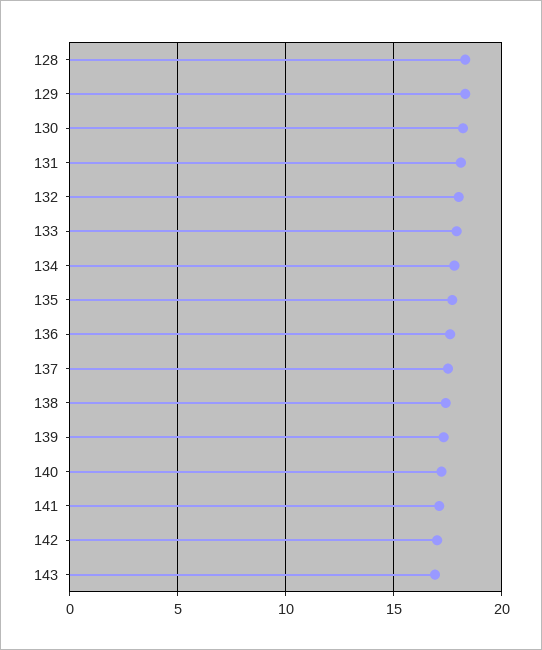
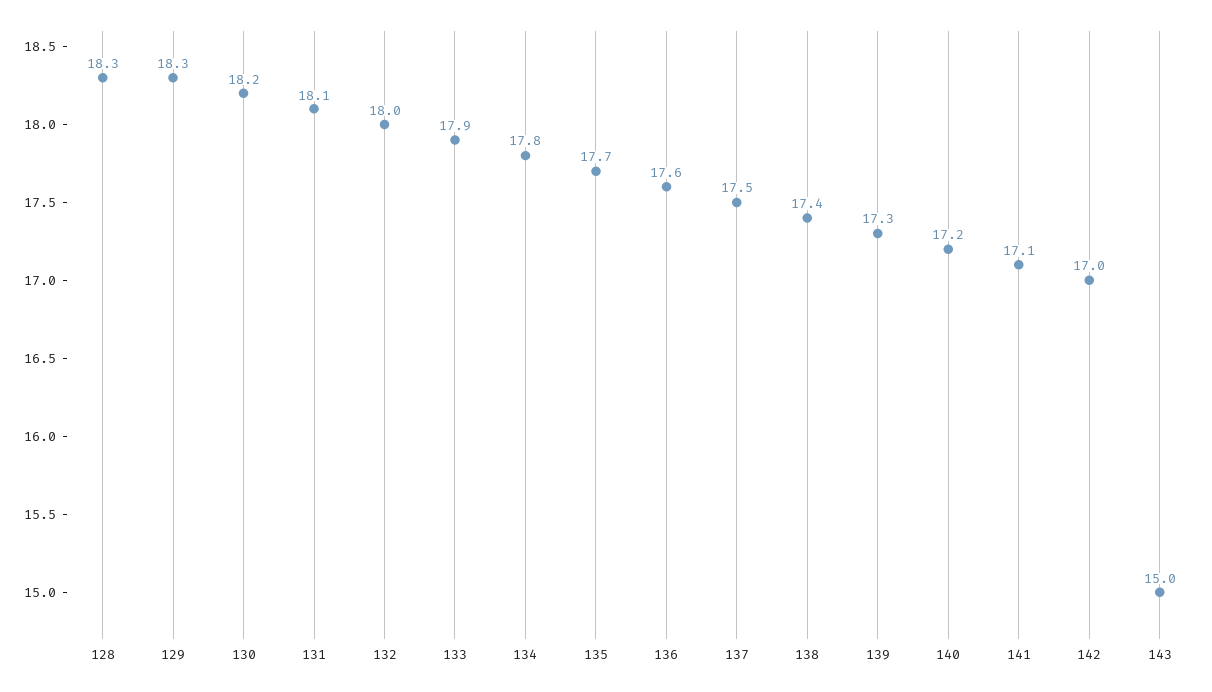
143: 17 -> 15

